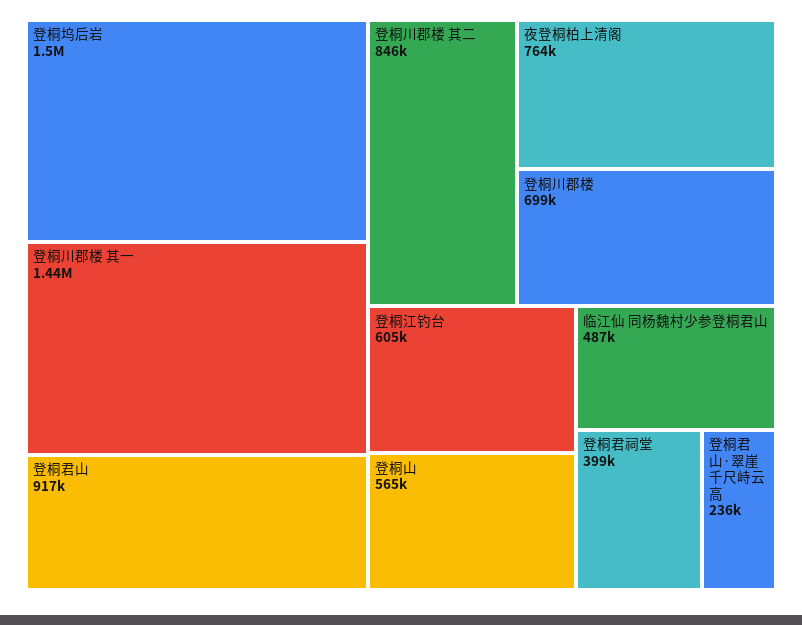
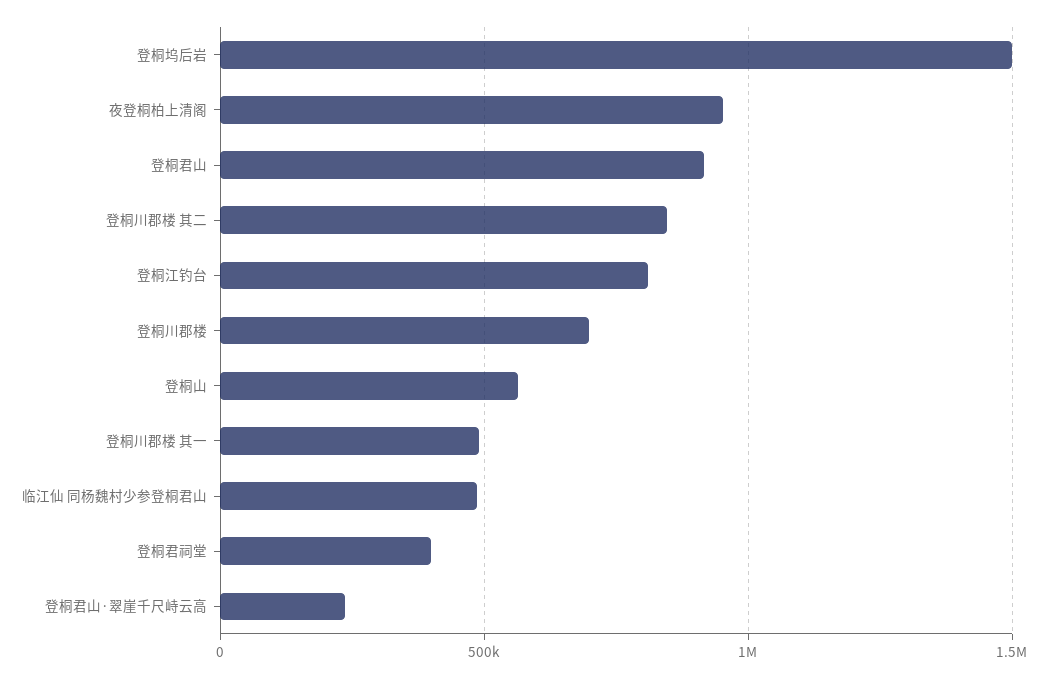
登桐川郡楼 其一: 1440000 -> 500000
夜登桐柏上清阁: 764000 -> 950000
登桐江钓台: 605000 -> 800000

